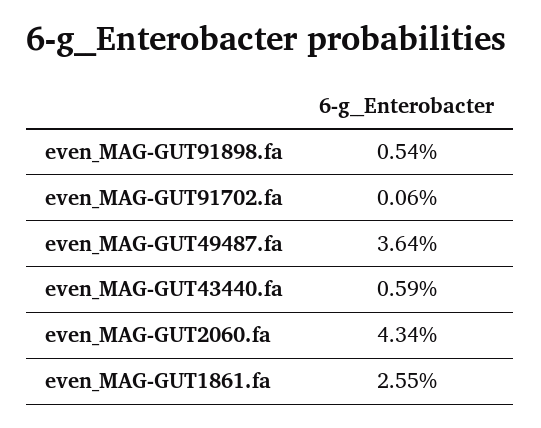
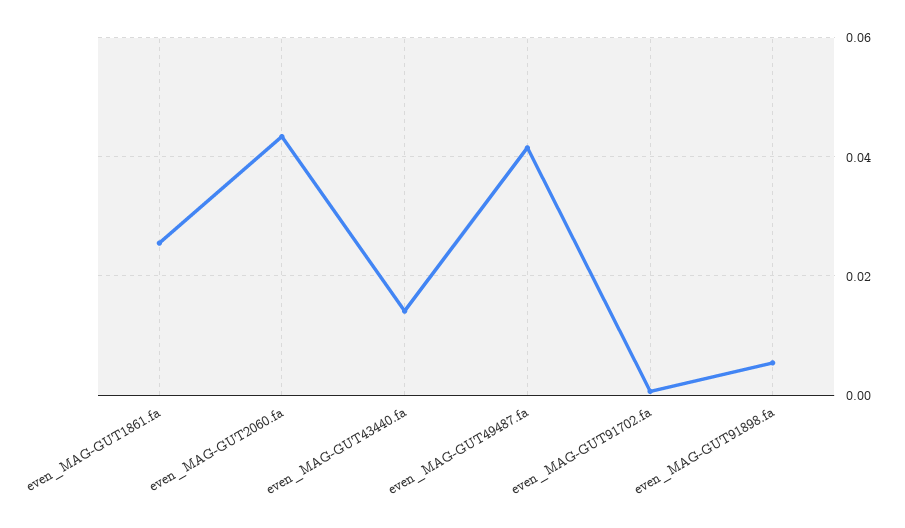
even_MAG-GUT49487.fa: 0.0364 -> 0.042
even_MAG-GUT43440.fa: 0.0059 -> 0.014

